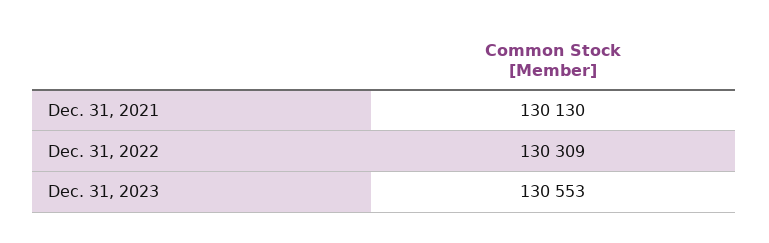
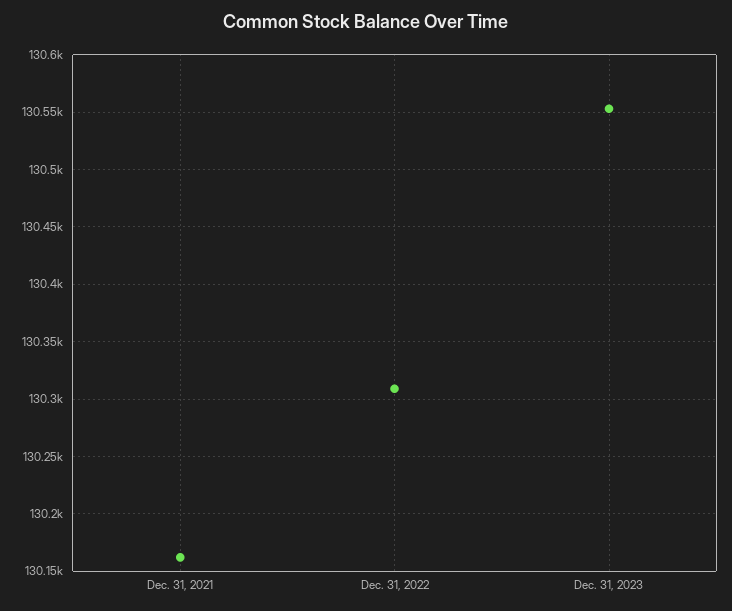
Dec. 31, 2021: 130130 -> 130160

